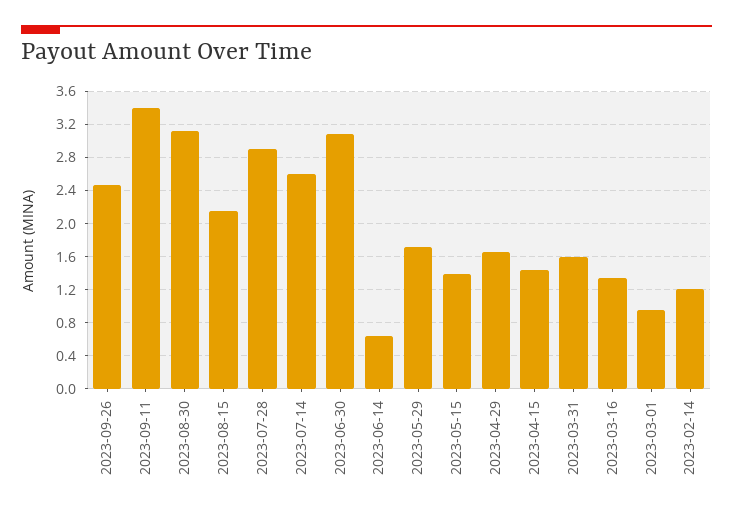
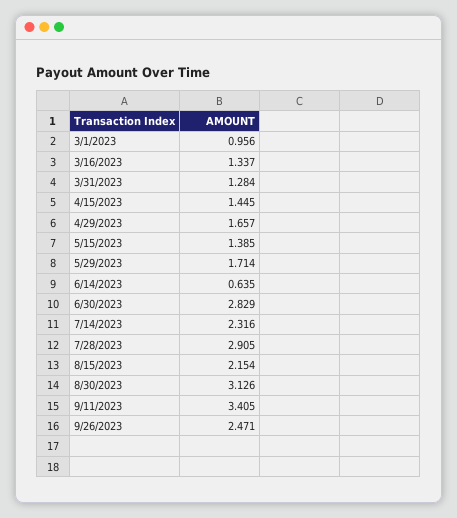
2023-07-14: 2.6 -> 2.316
2023-06-30: 3.1 -> 2.829
2023-03-31: 1.6 -> 1.284
2023-02-14: 1.2 -> none

